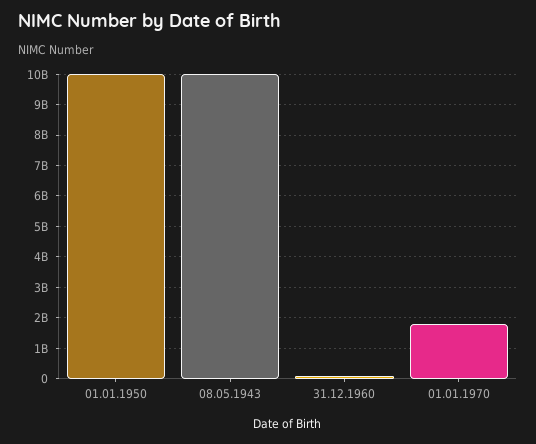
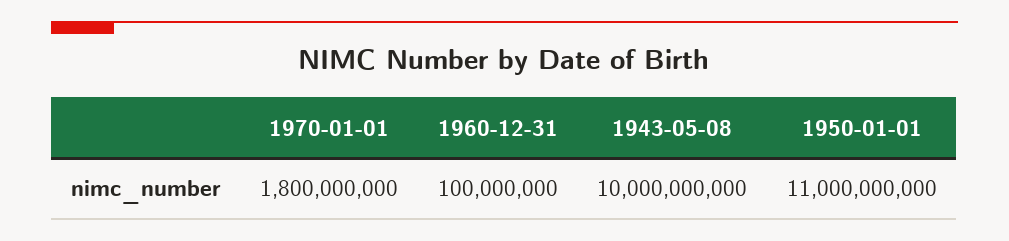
01.01.1950: 10000000000 -> 11000000000

